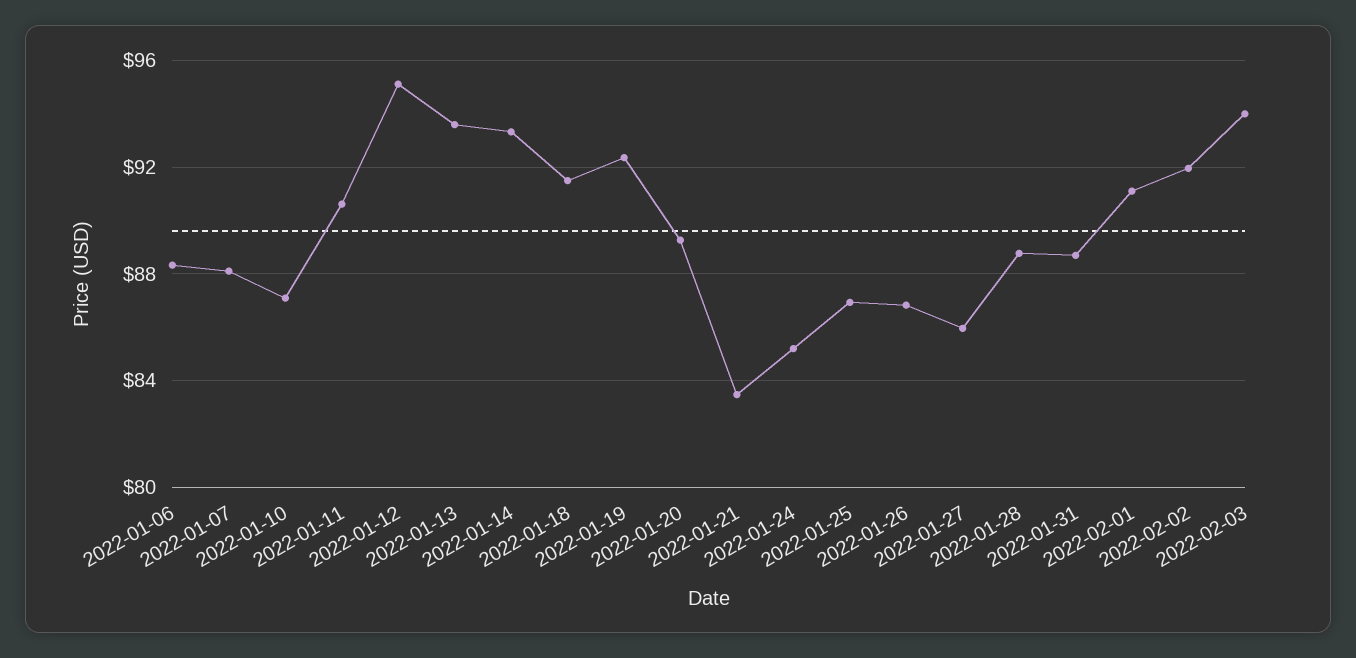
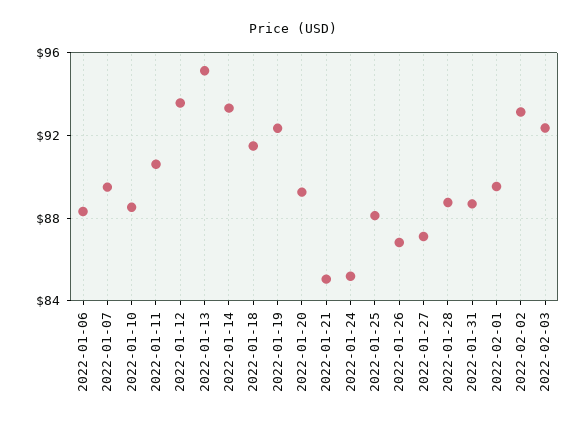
2022-01-07: 88 -> 89.5
2022-01-10: 87 -> 88.5
2022-01-12: 95 -> 93.5
2022-01-13: 93.5 -> 95
2022-01-21: 83.5 -> 85
2022-01-25: 87 -> 88
2022-01-27: 86 -> 87
2022-02-01: 91 -> 89.5
2022-02-02: 92 -> 93
2022-02-03: 94 -> 92.5

